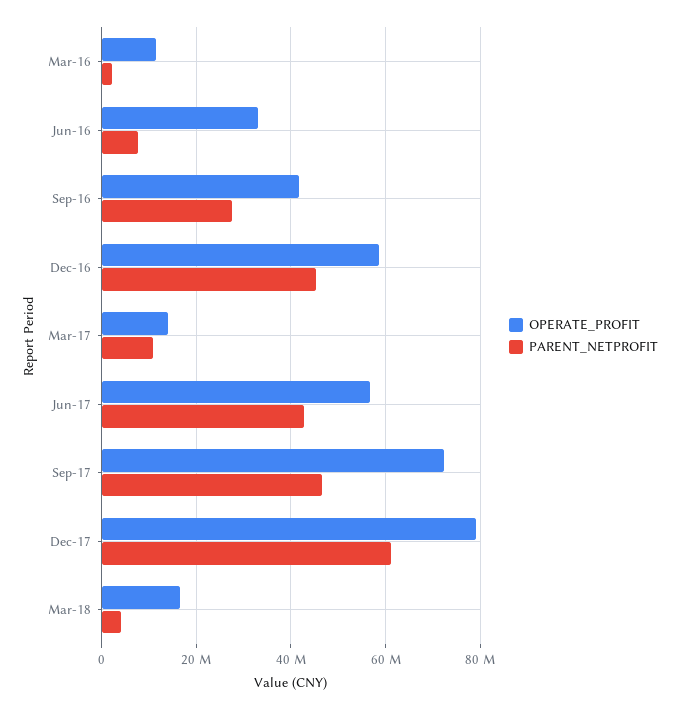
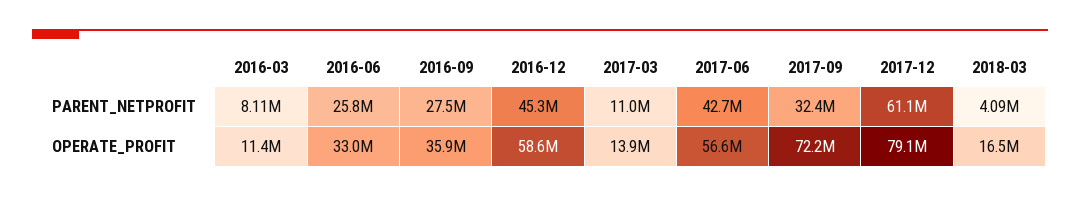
PARENT_NETPROFIT, Mar-16: 2000000 -> 8110000
PARENT_NETPROFIT, Jun-16: 8000000 -> 25800000
OPERATE_PROFIT, Sep-16: 42000000 -> 35900000
PARENT_NETPROFIT, Sep-17: 46000000 -> 32400000

